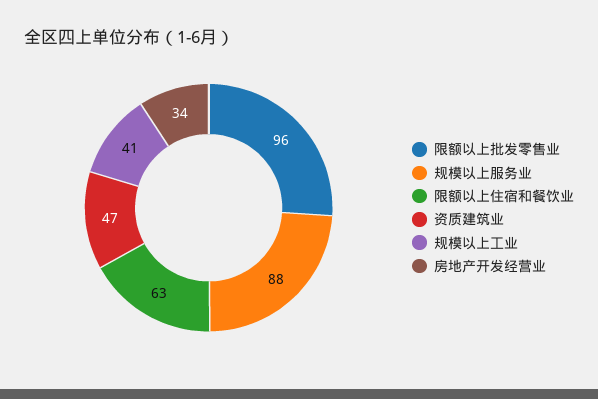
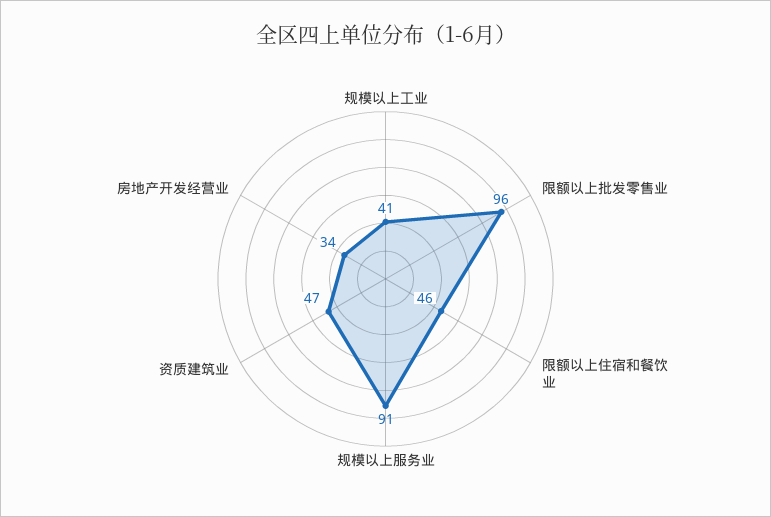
规模以上服务业: 88 -> 91
限额以上住宿和餐饮业: 63 -> 46

